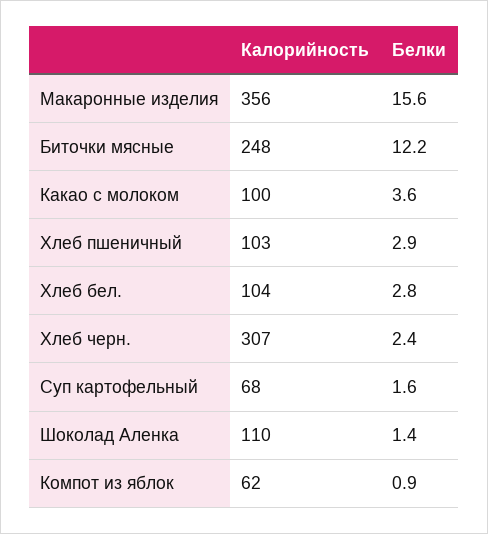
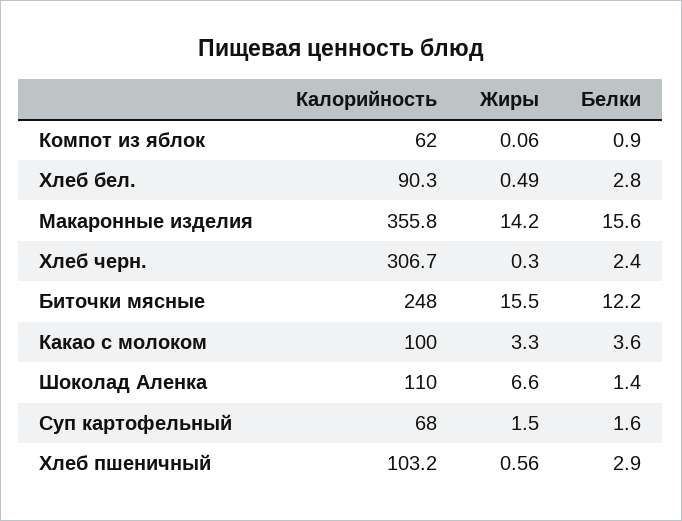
Калорийность, Хлеб бел.: 104 -> 90.3
Жиры, Компот из яблок: none -> 0.06
Жиры, Хлеб бел.: none -> 0.49
Жиры, Макаронные изделия: none -> 14.2
Жиры, Хлеб черн.: none -> 0.3
Жиры, Биточки мясные: none -> 15.5
Жиры, Какао с молоком: none -> 3.3
Жиры, Шоколад Аленка: none -> 6.6
Жиры, Суп картофельный: none -> 1.5
Жиры, Хлеб пшеничный: none -> 0.56

